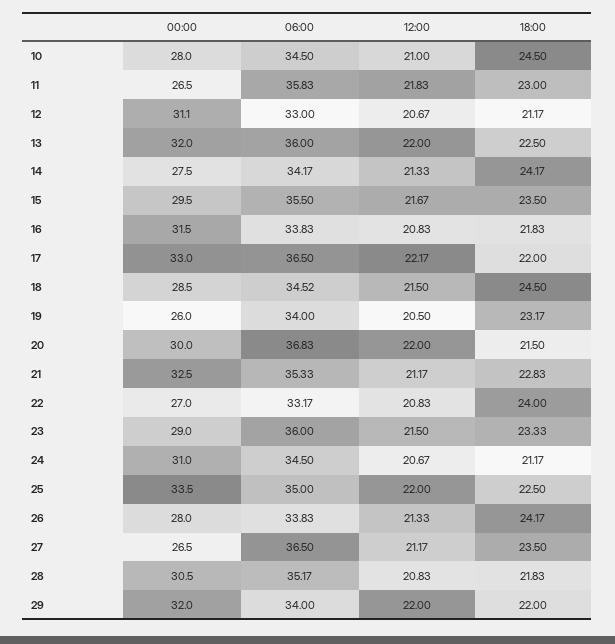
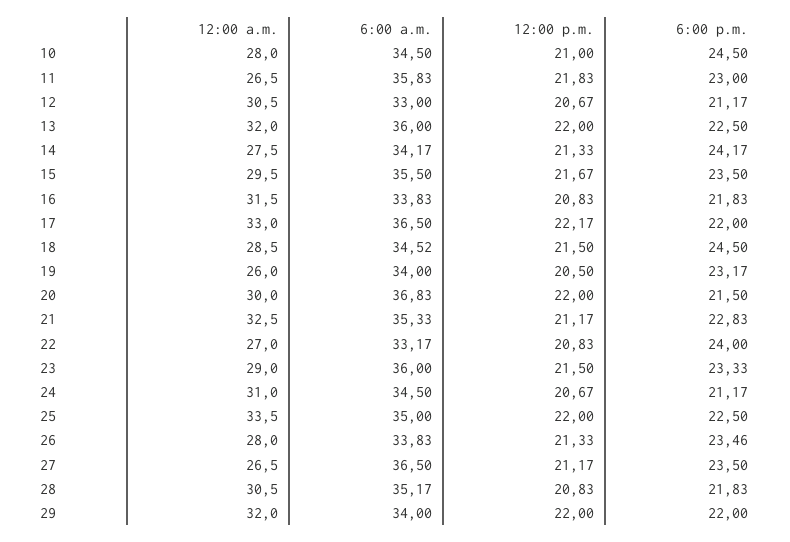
00:00, 12: 31.1 -> 30.5
18:00, 26: 24.17 -> 23.46

